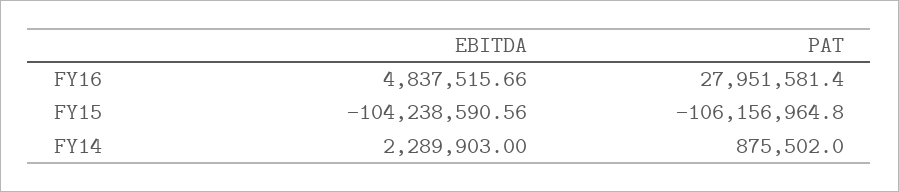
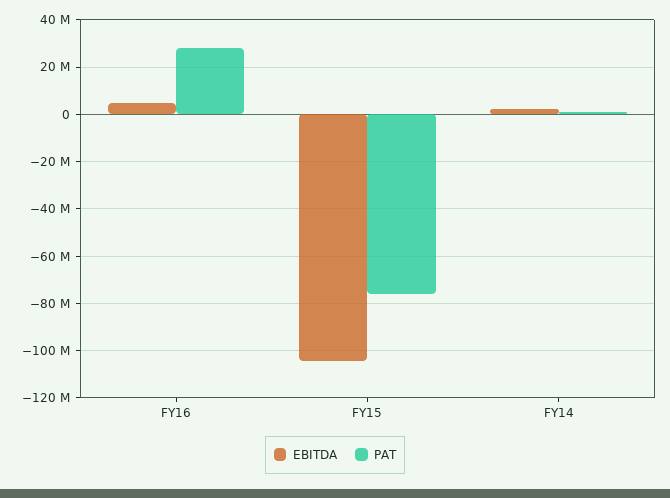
PAT, FY15: -106156964.8 -> -75000000

